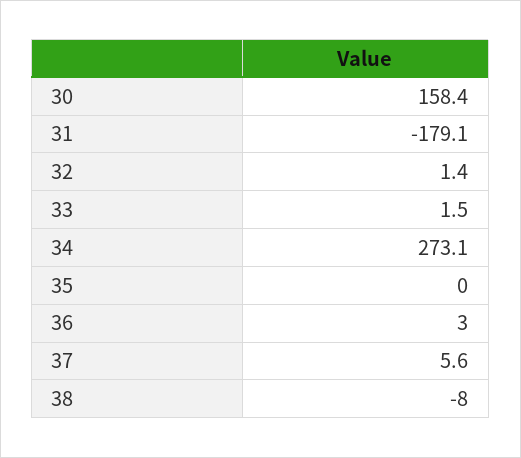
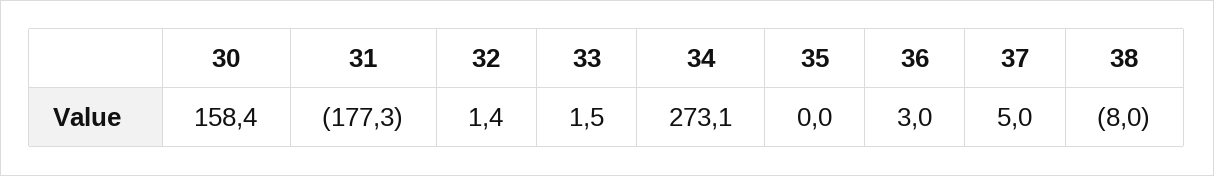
31: -179.1 -> -177.3
37: 5.6 -> 5

